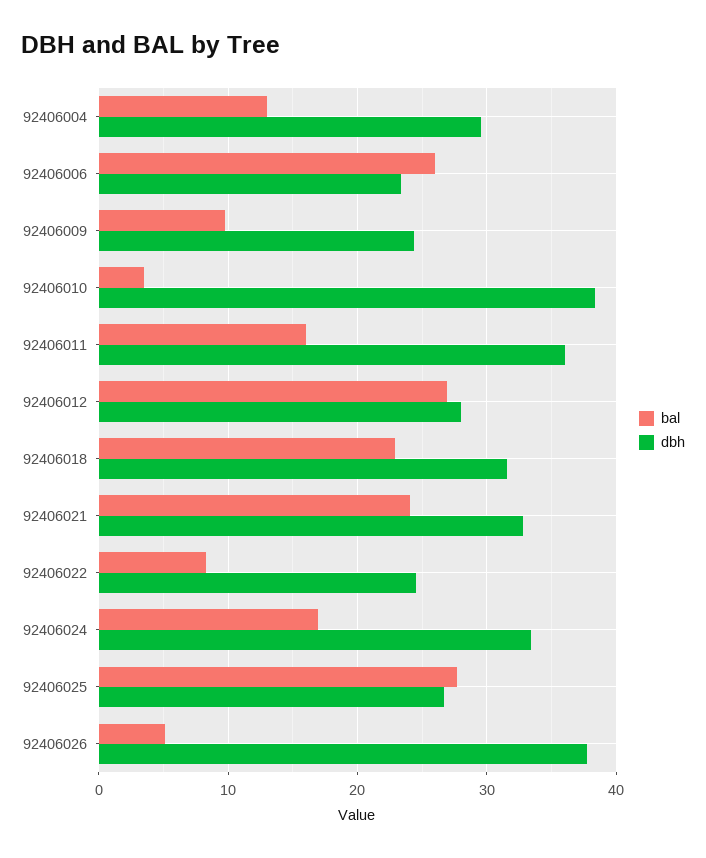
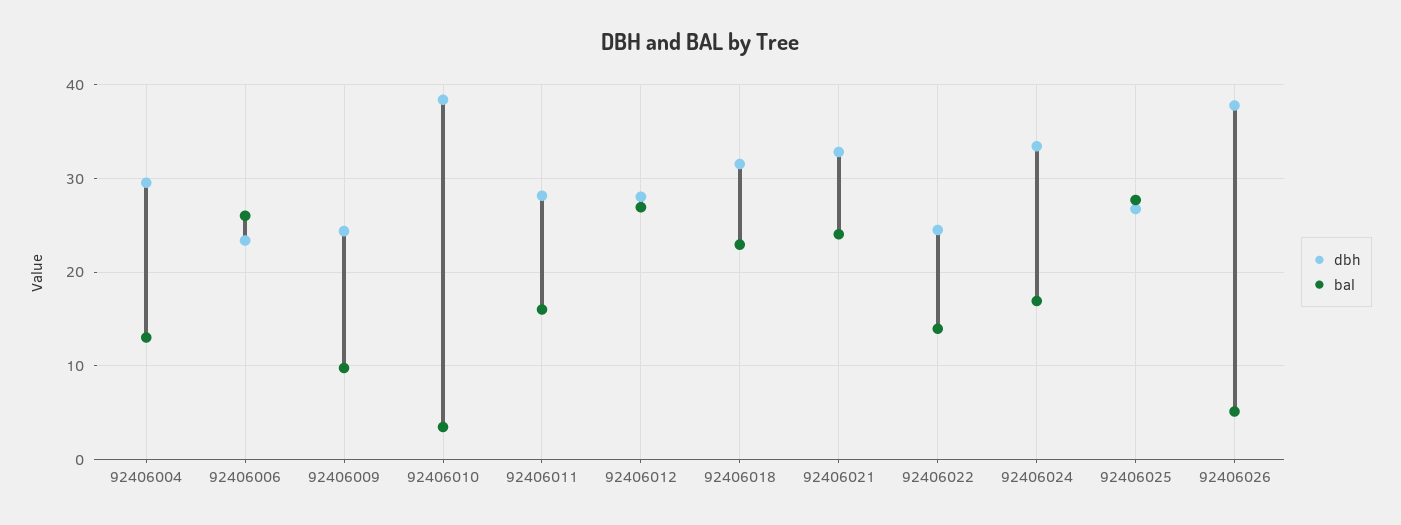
dbh, 92406011: 36 -> 28
bal, 92406022: 8 -> 14

